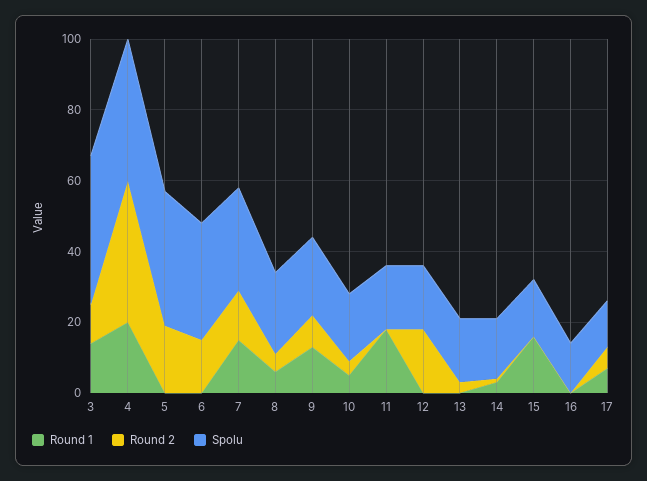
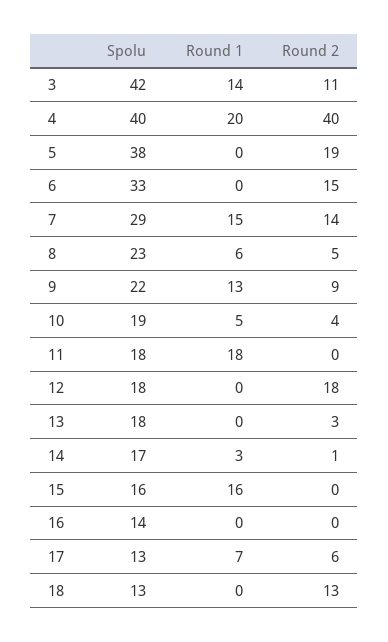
Spolu, 18: none -> 13
Round 1, 18: none -> 0
Round 2, 18: none -> 13

